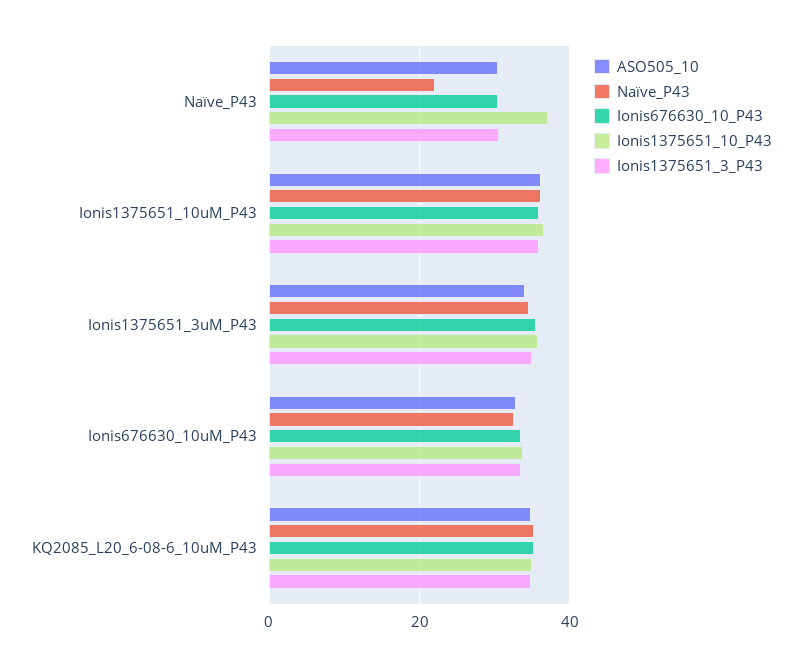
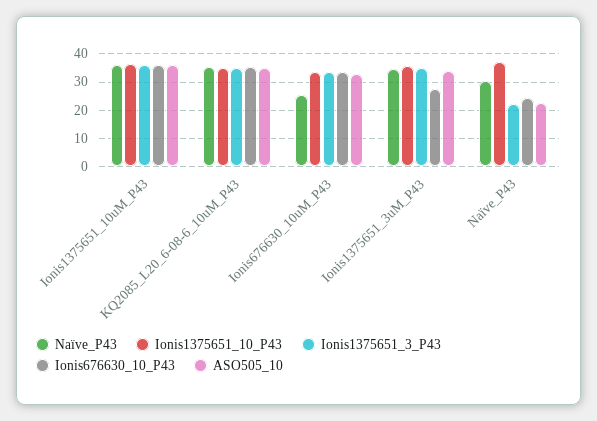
ASO505_10, Naïve_P43: 30 -> 22.5
Naïve_P43, Naïve_P43: 22 -> 30
Ionis676630_10_P43, Naïve_P43: 30 -> 25
Ionis1375651_3_P43, Naïve_P43: 30 -> 22.5
Ionis676630_10_P43, Ionis1375651_3uM_P43: 36 -> 27.5
Naïve_P43, Ionis676630_10uM_P43: 32 -> 25

